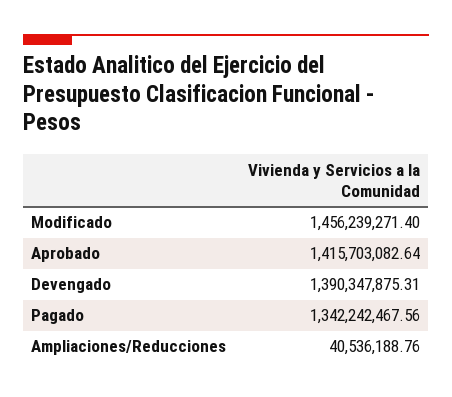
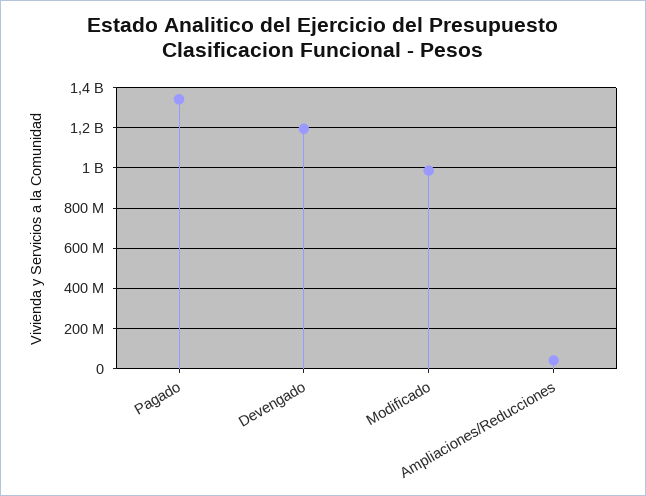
Modificado: 1456239271.4 -> 1000000000
Aprobado: 1415703082.64 -> none
Devengado: 1390347875.31 -> 1200000000

